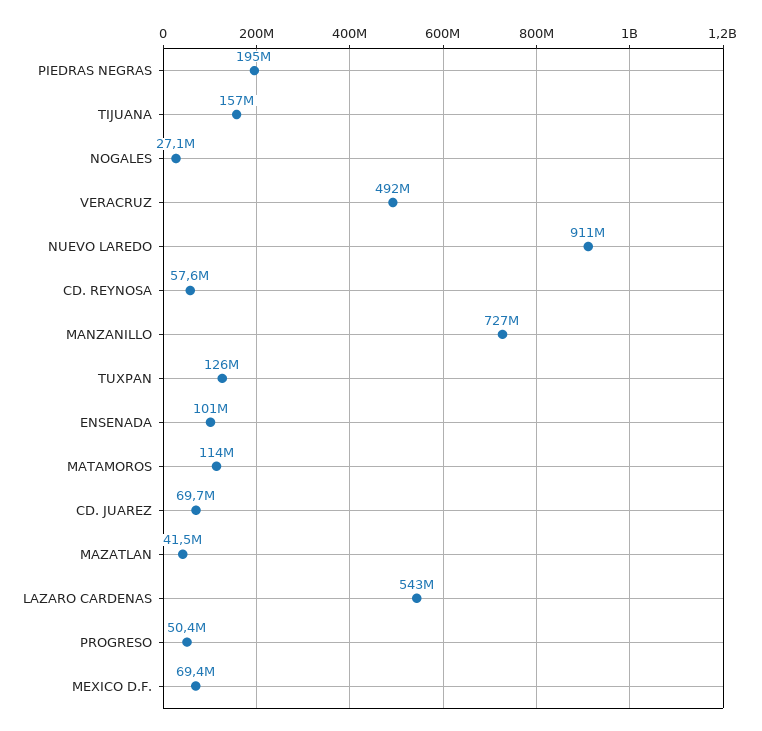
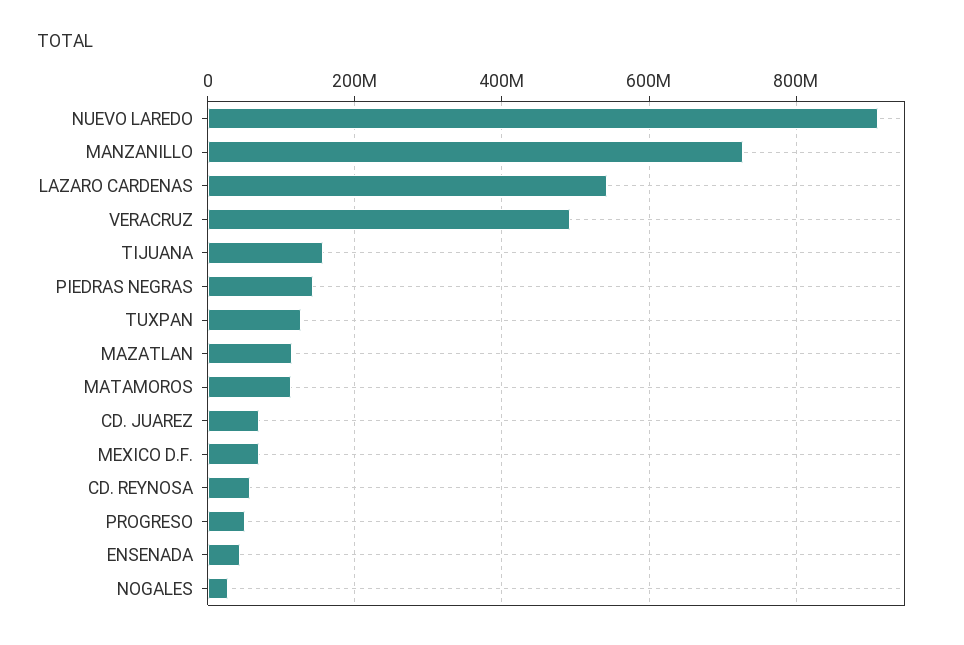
PIEDRAS NEGRAS: 195000000 -> 140000000
ENSENADA: 101000000 -> 40000000
MAZATLAN: 41500000 -> 120000000

